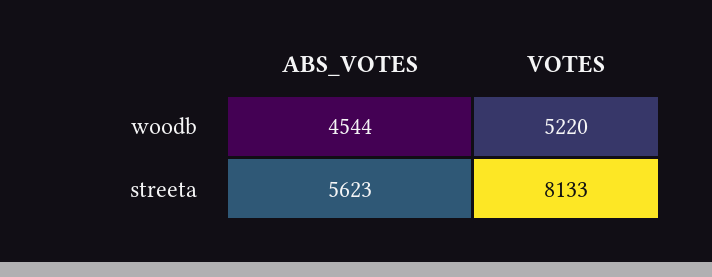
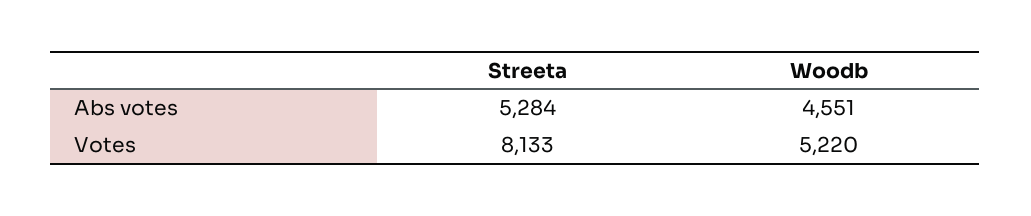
ABS_VOTES, woodb: 4544 -> 4551
ABS_VOTES, streeta: 5623 -> 5284

